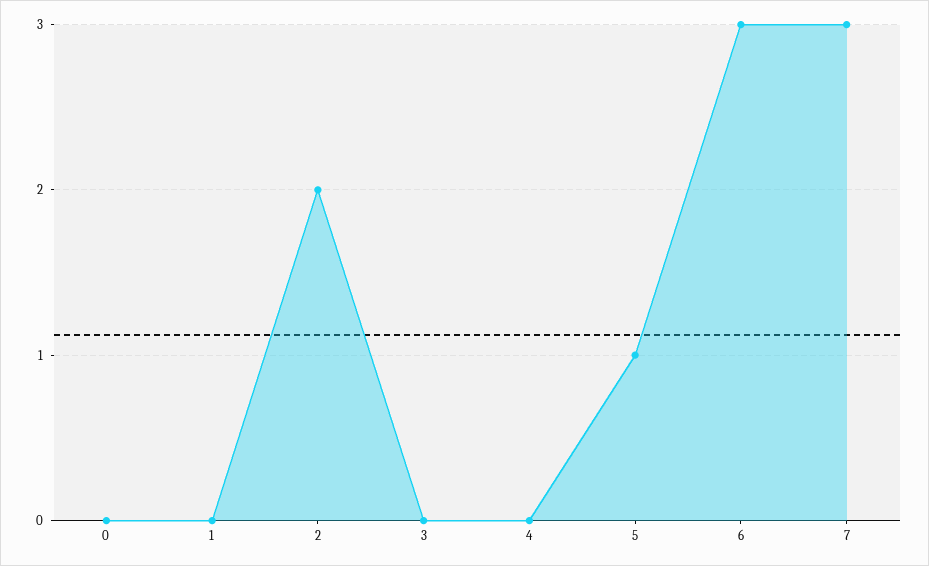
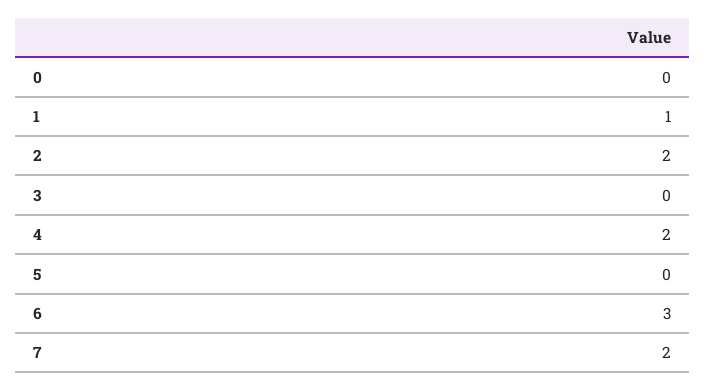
1: 0 -> 1
4: 0 -> 2
5: 1 -> 0
7: 3 -> 2

